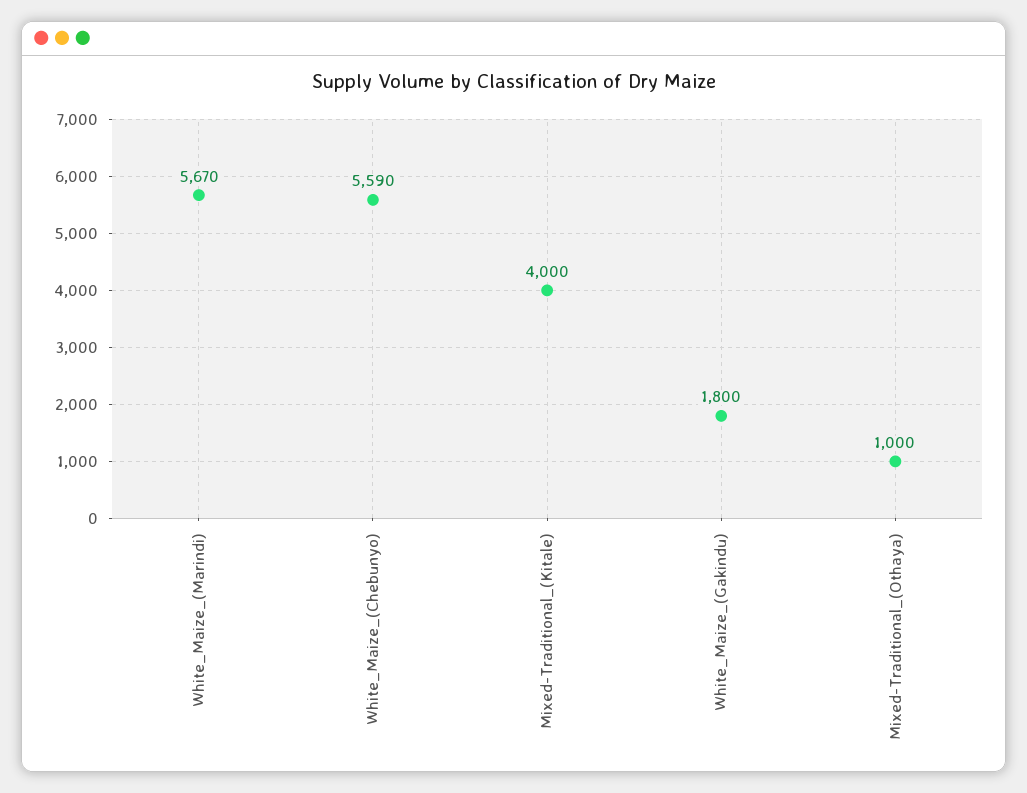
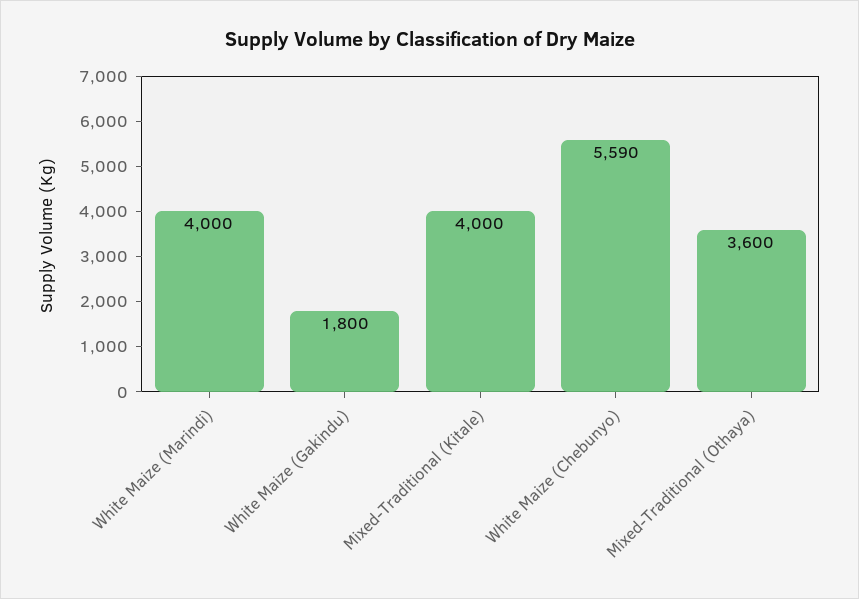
White_Maize_(Marindi): 5670 -> 4000
Mixed-Traditional_(Othaya): 1000 -> 3600

